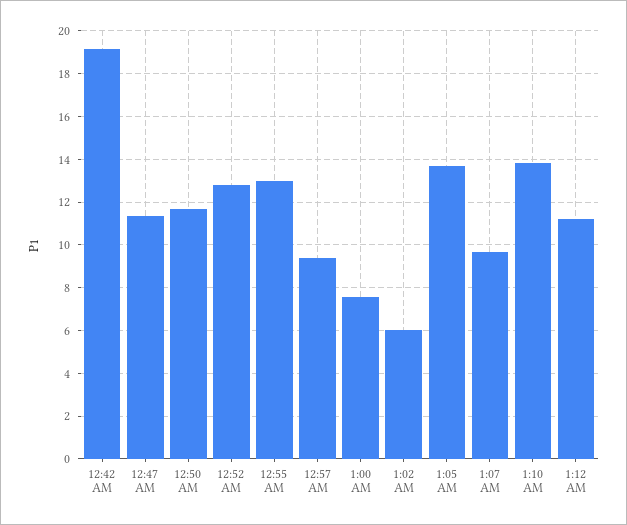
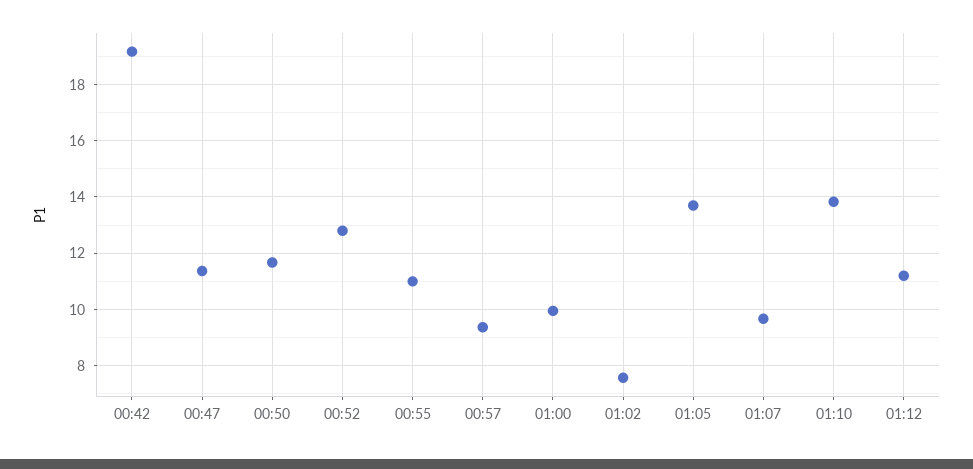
12:55 AM: 13 -> 11
1:00 AM: 7.5 -> 10
1:02 AM: 6 -> 7.5

